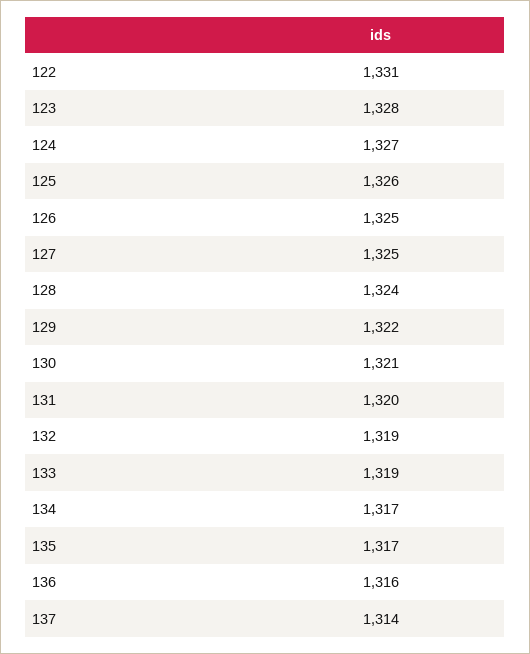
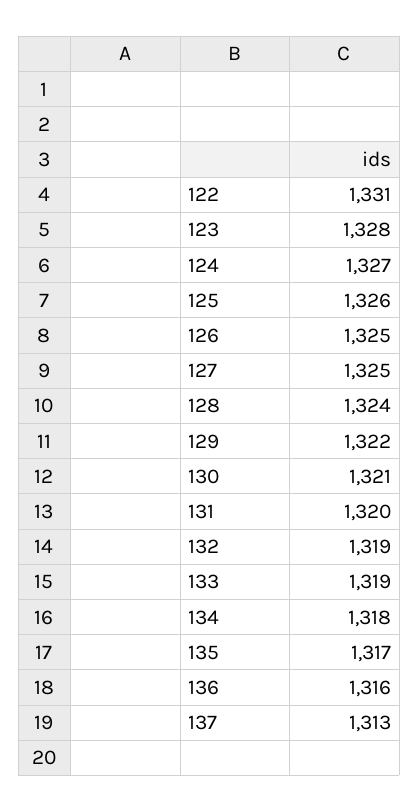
134: 1317 -> 1318
137: 1314 -> 1313

